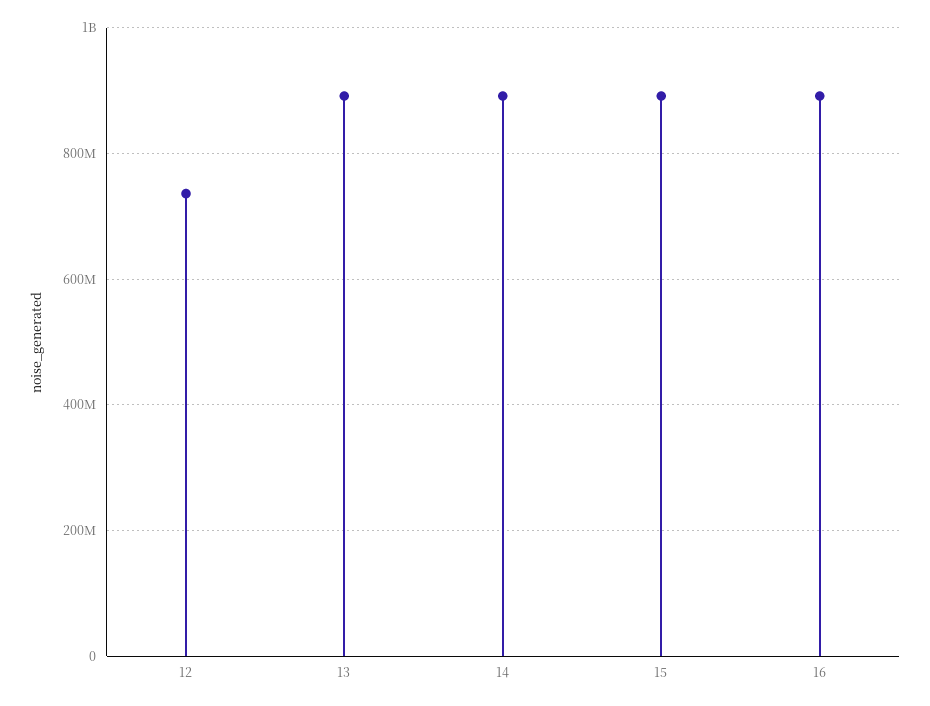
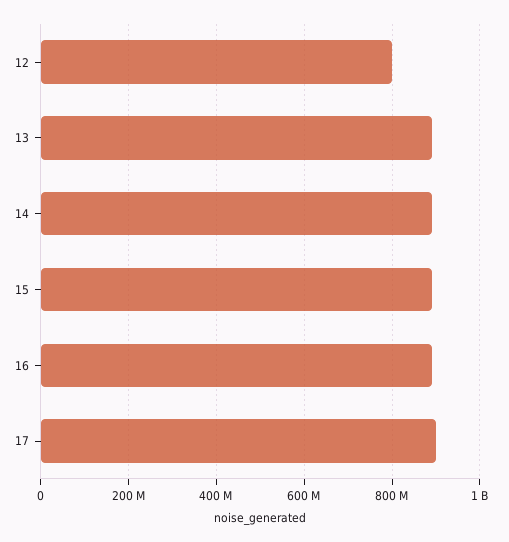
12: 740000000 -> 800000000
17: none -> 900000000

